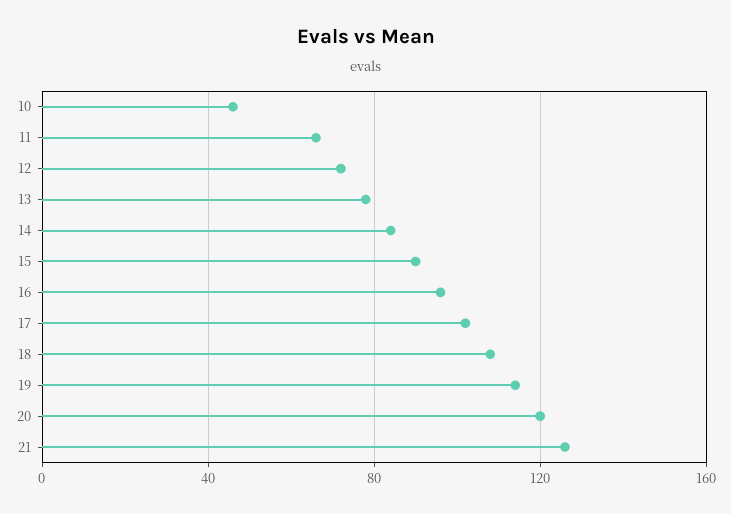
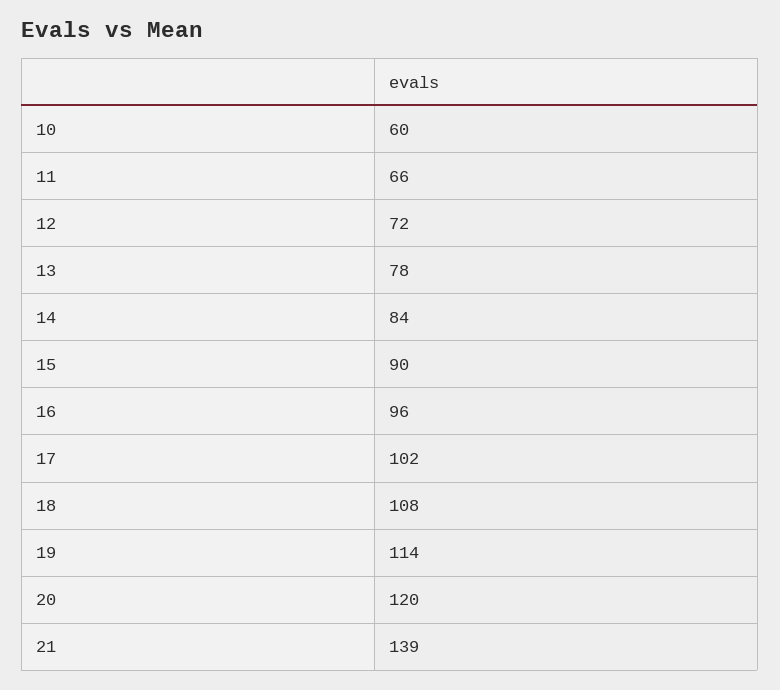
10: 45 -> 60
21: 125 -> 139

